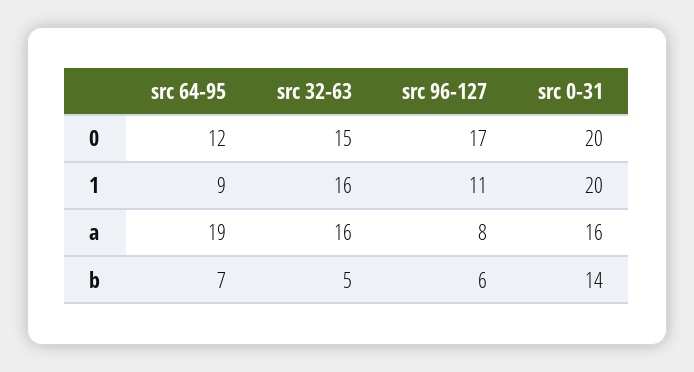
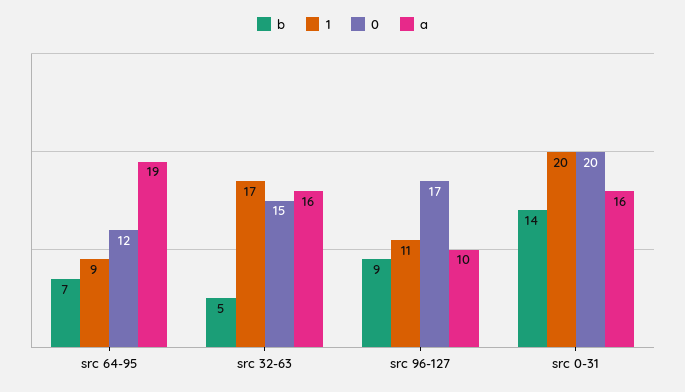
1, src 32-63: 16 -> 17
a, src 96-127: 8 -> 10
b, src 96-127: 6 -> 9

